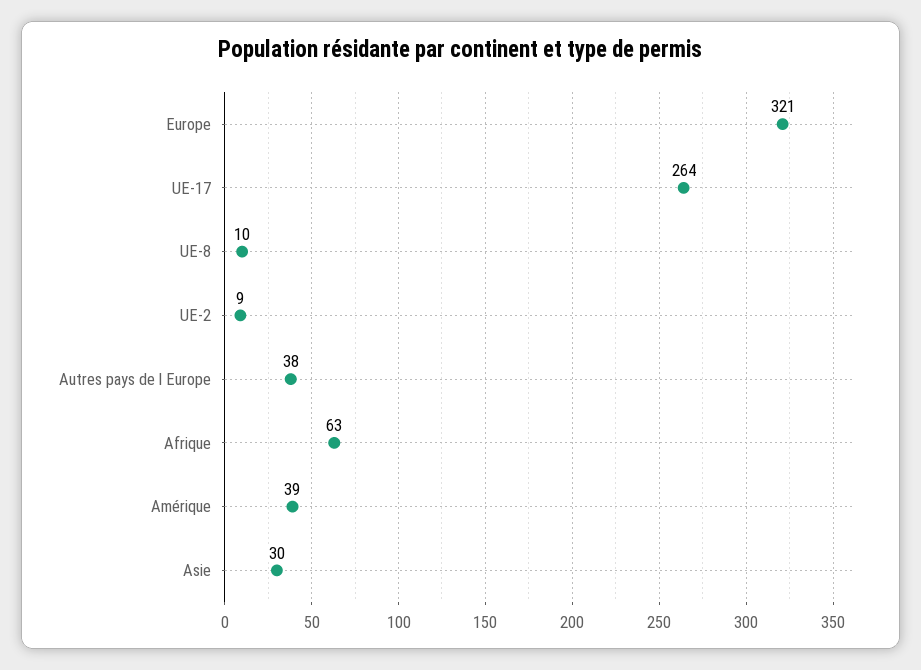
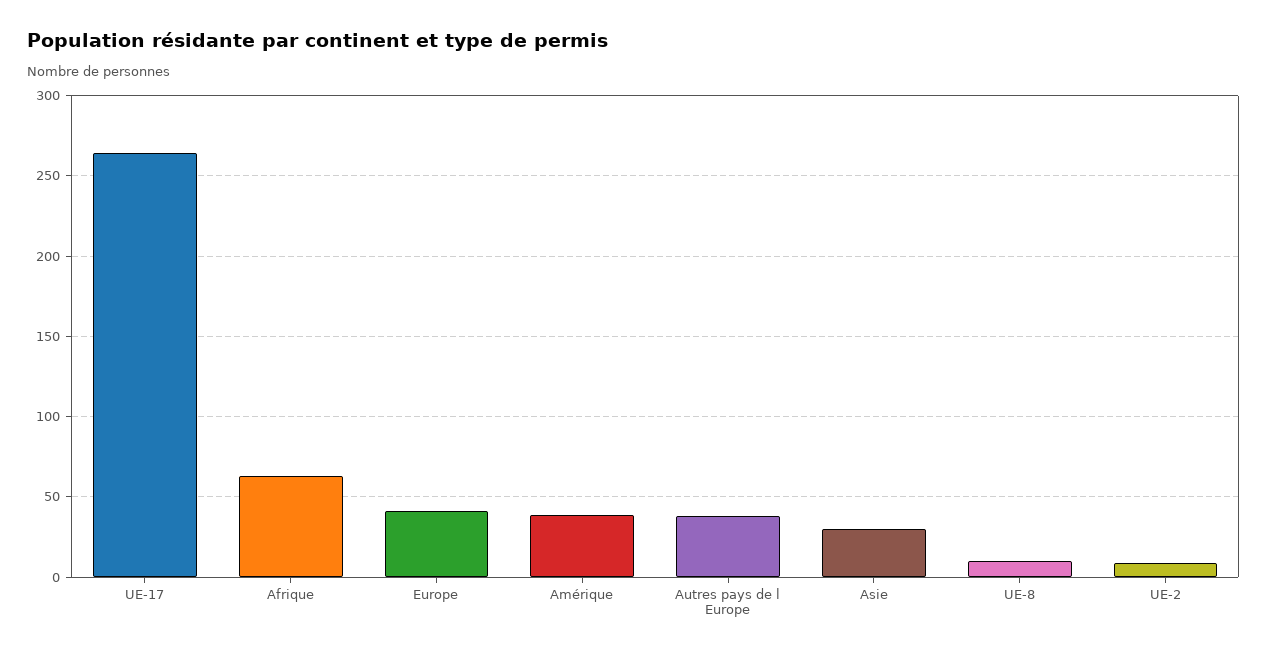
Europe: 321 -> 40

